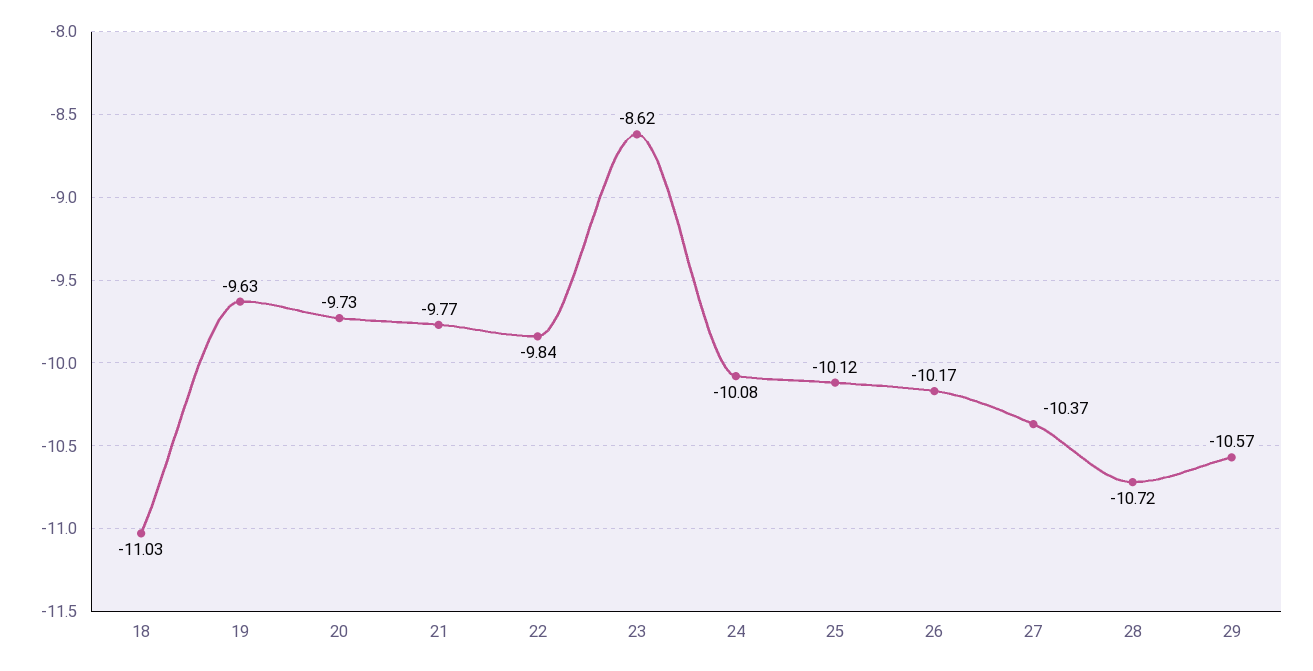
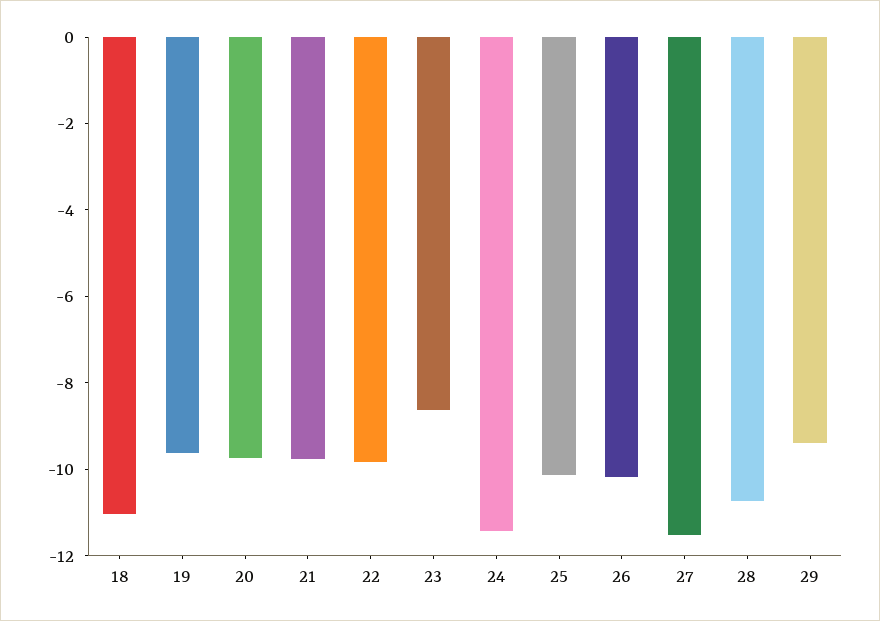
24: -10.08 -> -11.5
27: -10.37 -> -11.5
29: -10.57 -> -9.5

